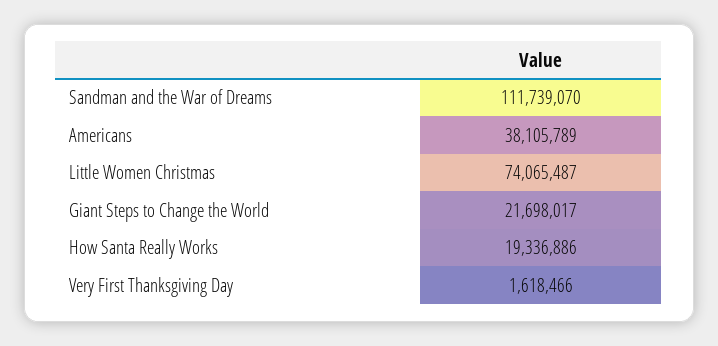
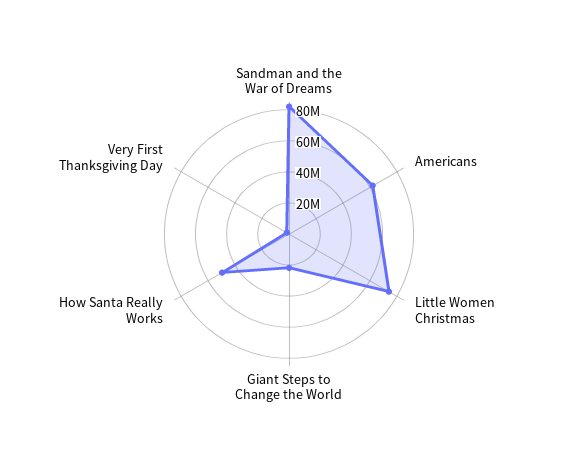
Sandman and the War of Dreams: 111739070 -> 80000000
Americans: 38105789 -> 60000000
How Santa Really Works: 19336886 -> 50000000

